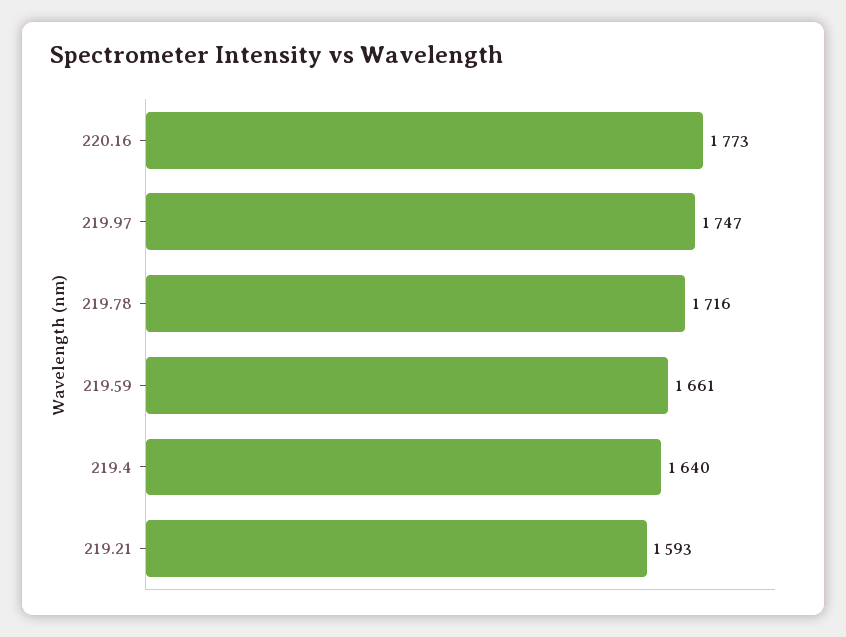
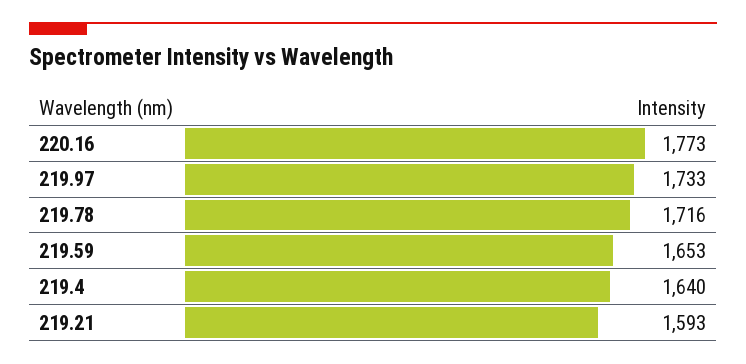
219.97: 1747 -> 1733
219.59: 1661 -> 1653

